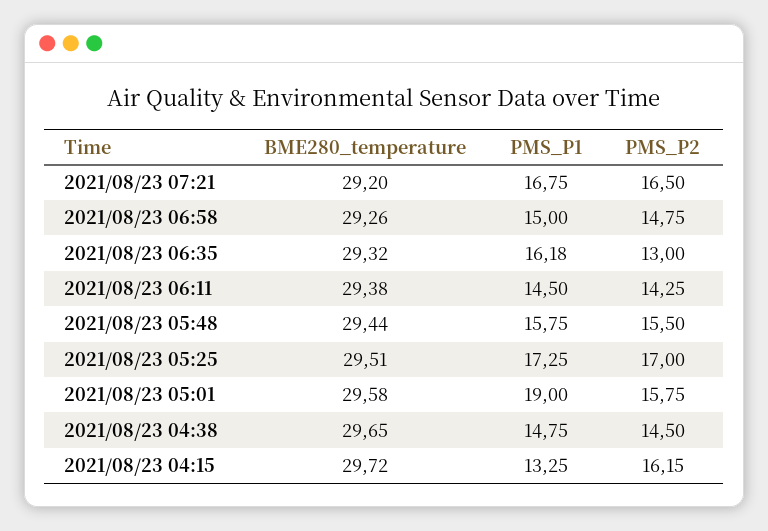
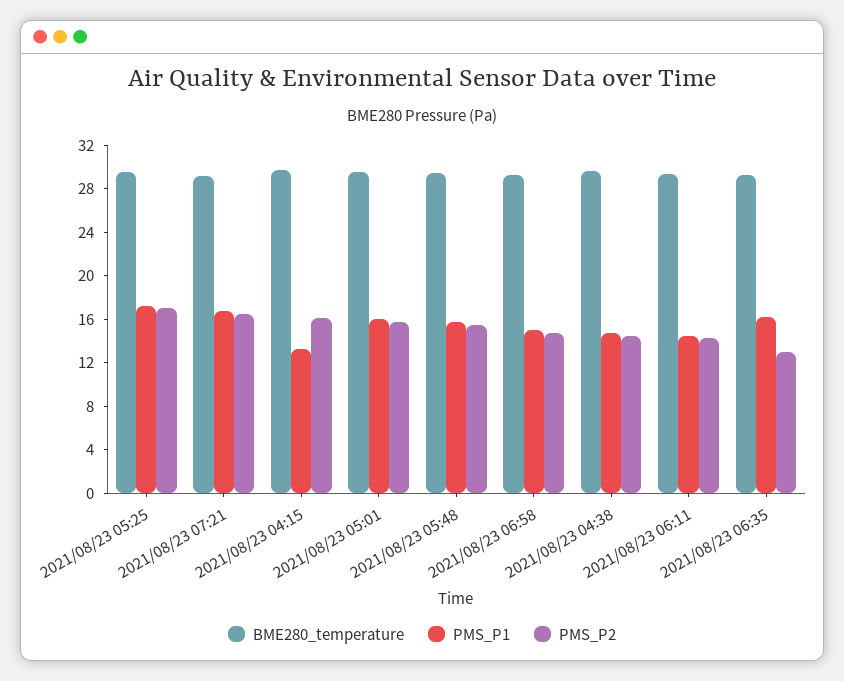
PMS_P1, 2021/08/23 05:01: 19 -> 16

